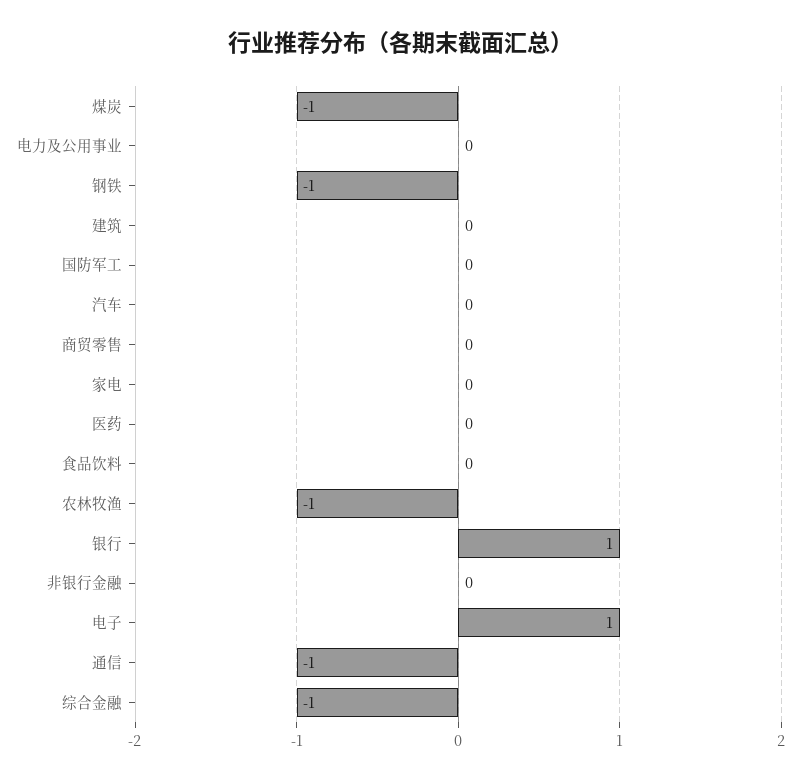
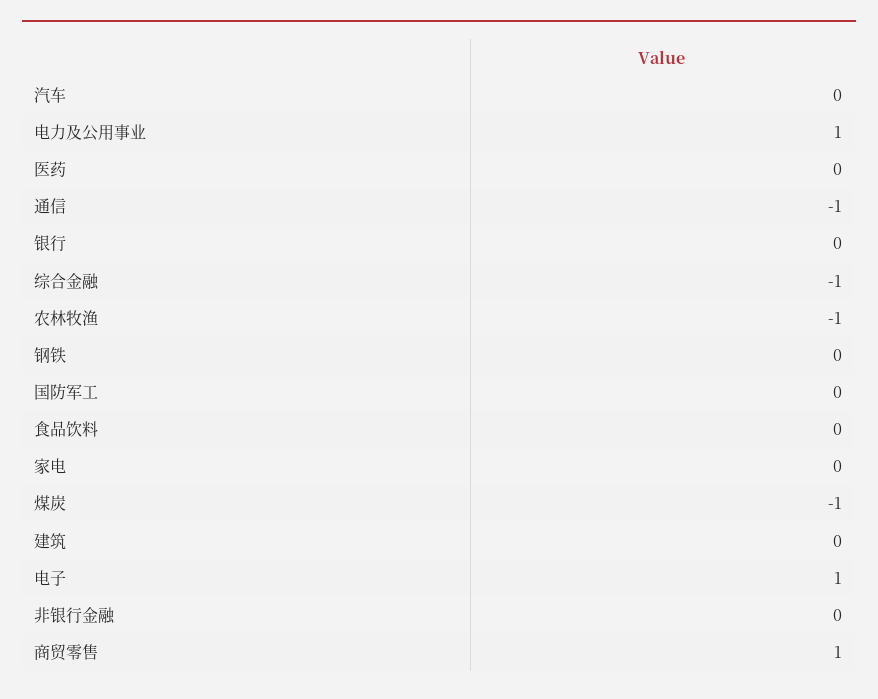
电力及公用事业: 0 -> 1
钢铁: -1 -> 0
商贸零售: 0 -> 1
银行: 1 -> 0

